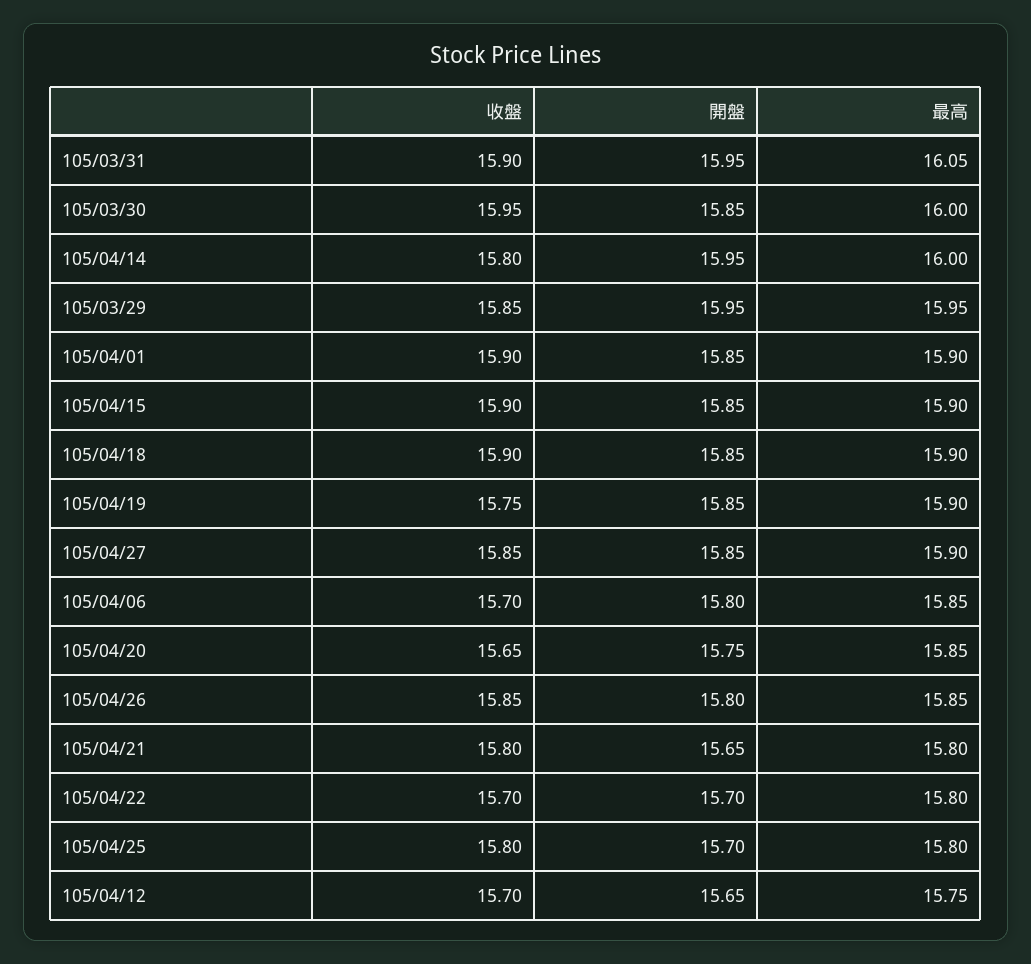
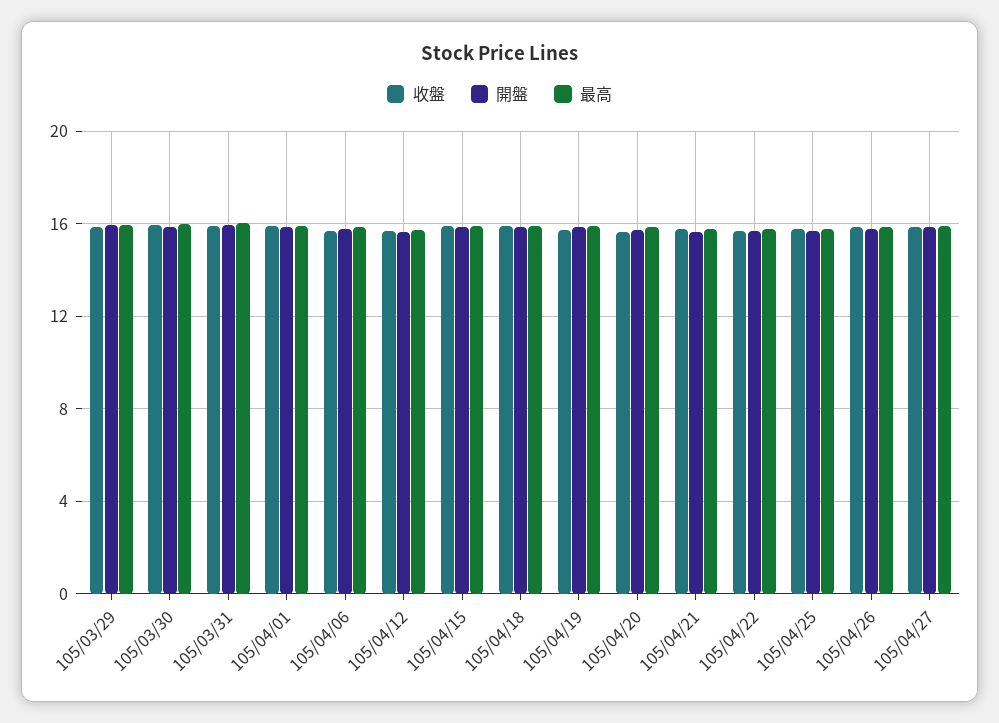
收盤, 105/04/14: 15.8 -> none
開盤, 105/04/14: 15.95 -> none
最高, 105/04/14: 16 -> none

